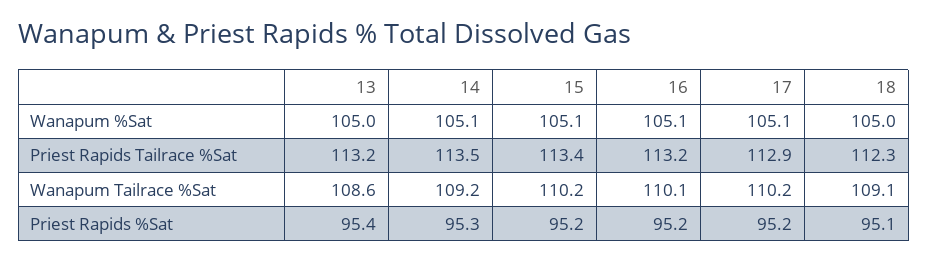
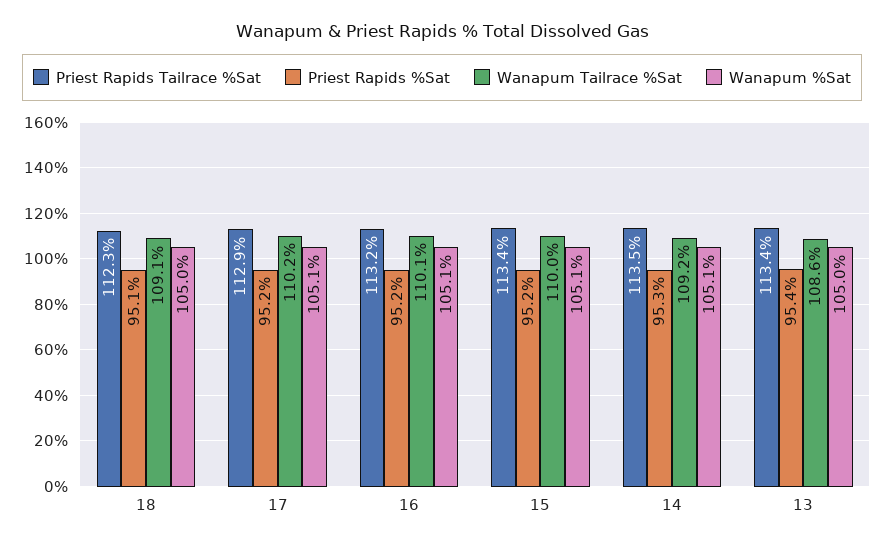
Priest Rapids Tailrace %Sat, 13: 113.2 -> 113.4
Wanapum Tailrace %Sat, 15: 110.2 -> 110

